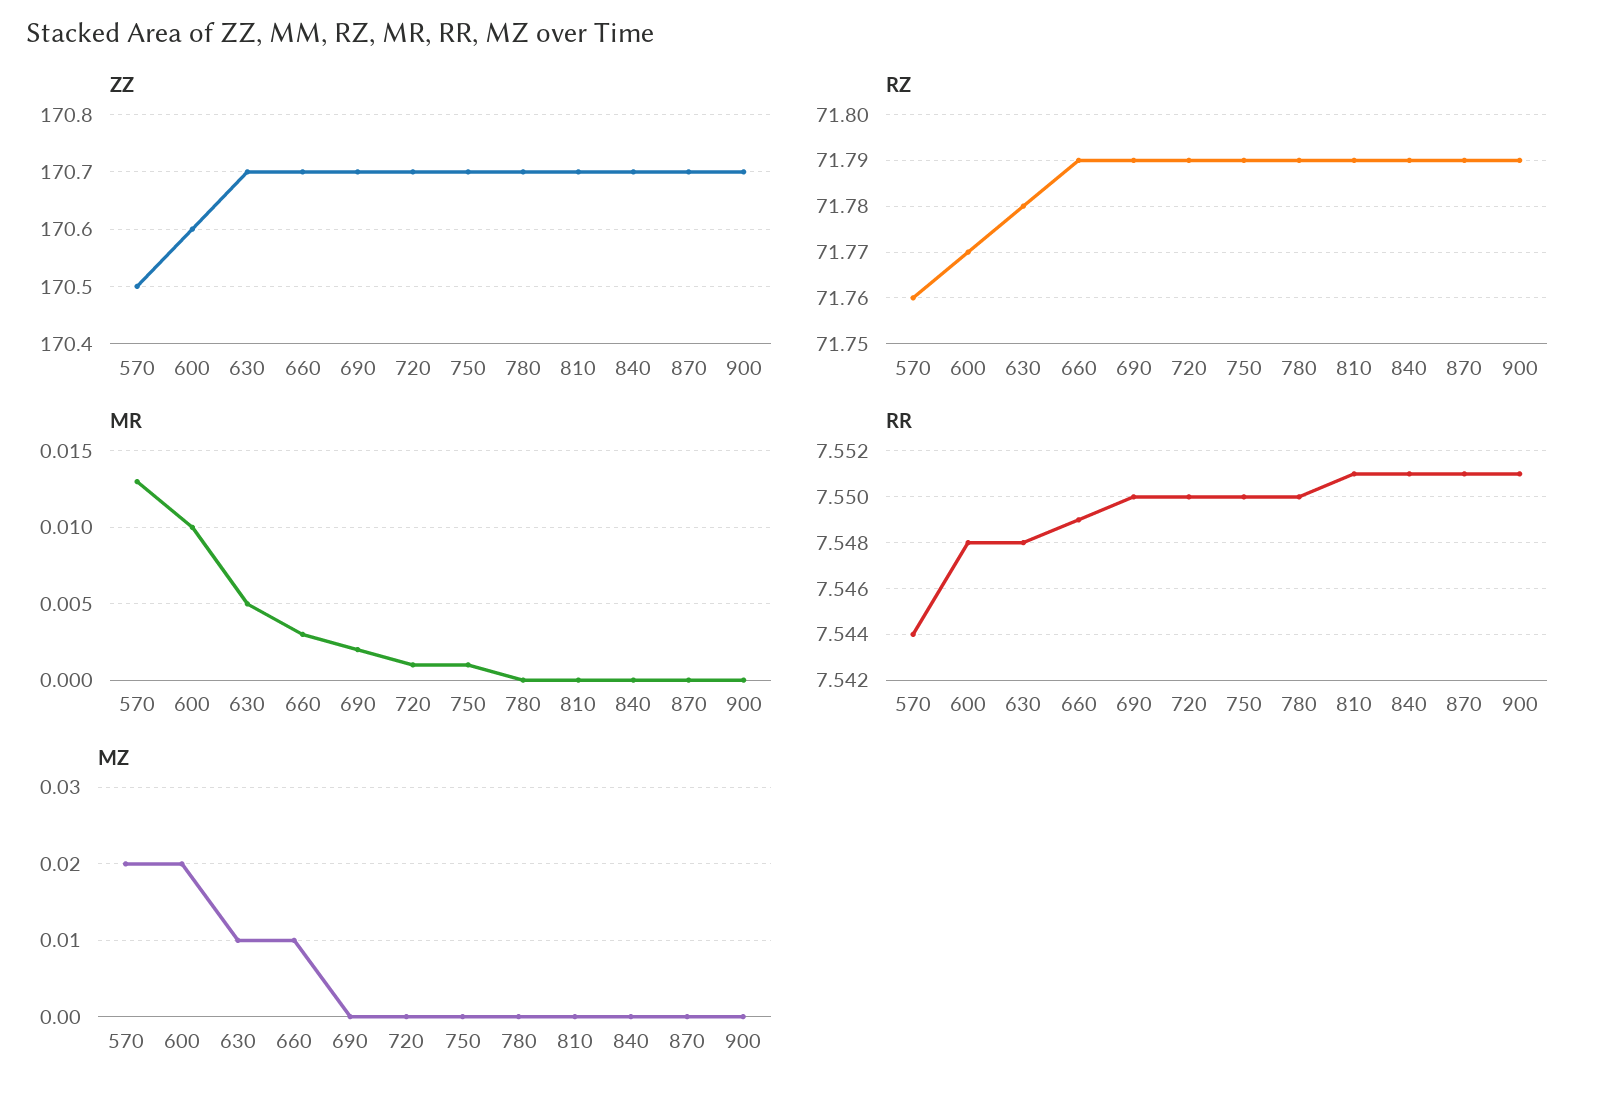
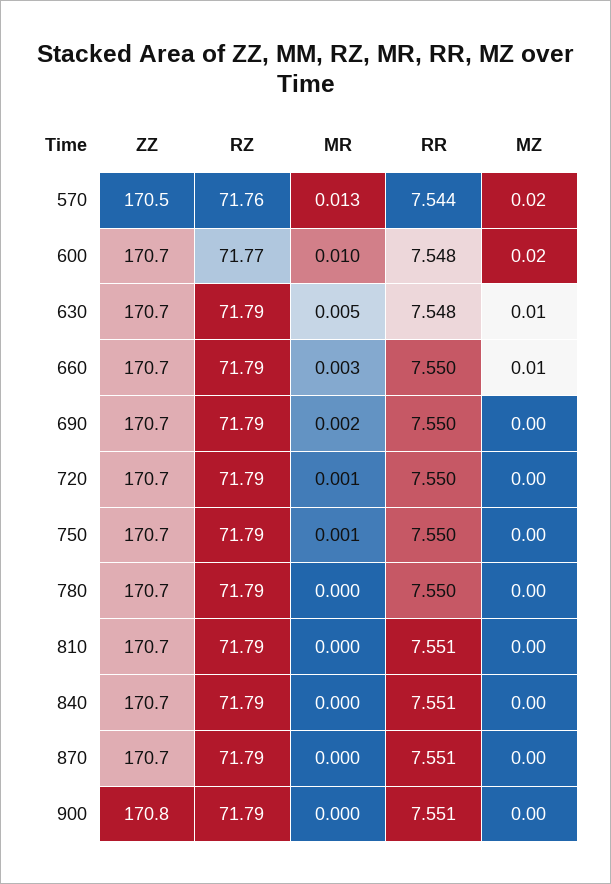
ZZ, 600: 170.6 -> 170.7
ZZ, 900: 170.7 -> 170.8
RZ, 630: 71.78 -> 71.79
RR, 660: 7.549 -> 7.55

